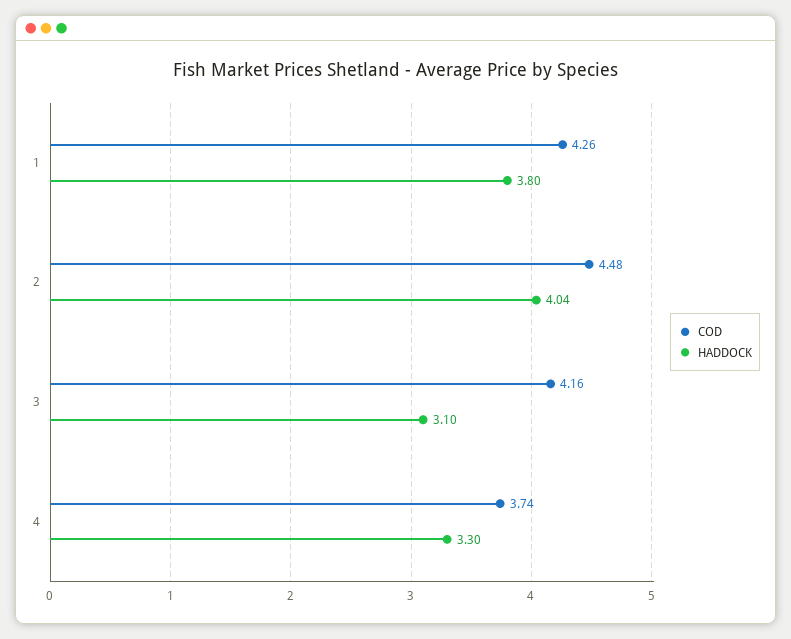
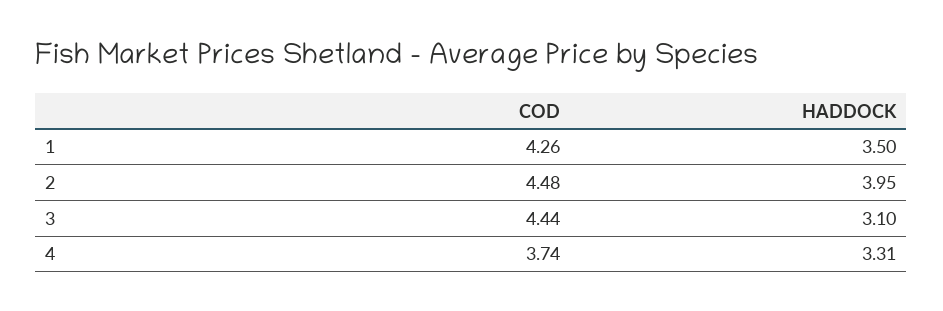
HADDOCK, 1: 3.8 -> 3.5
HADDOCK, 2: 4.04 -> 3.95
COD, 3: 4.16 -> 4.44
HADDOCK, 4: 3.3 -> 3.31

